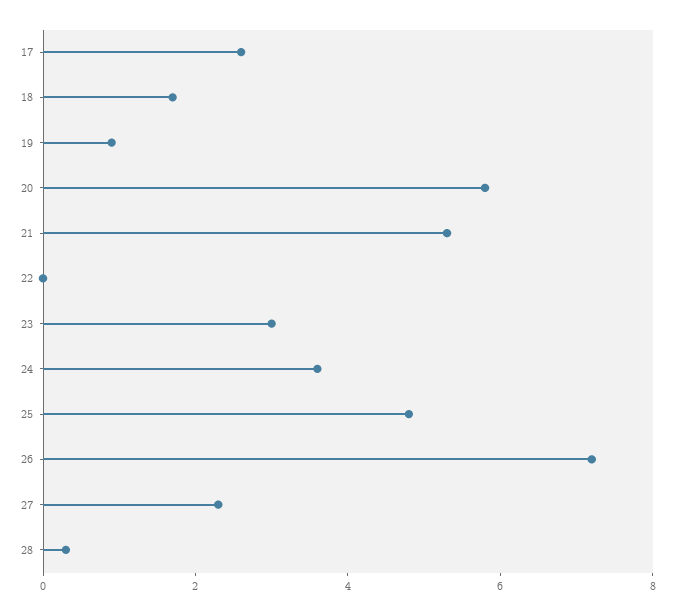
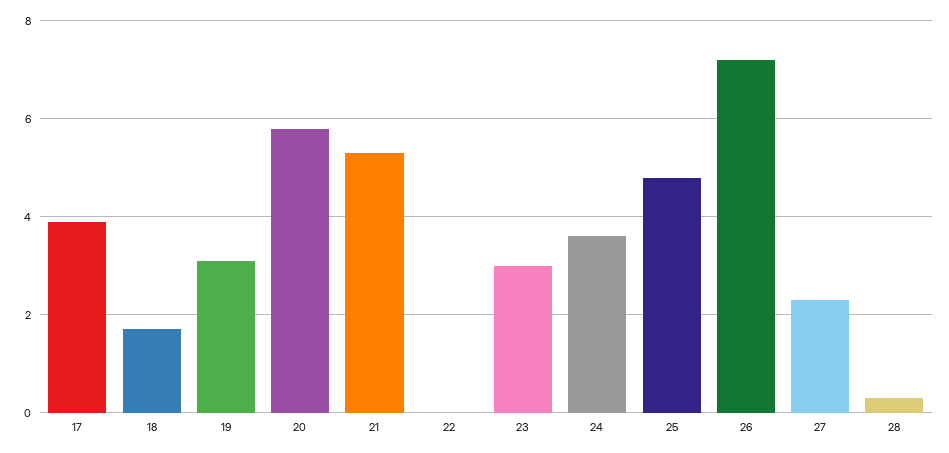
17: 2.5 -> 4
19: 1 -> 3

